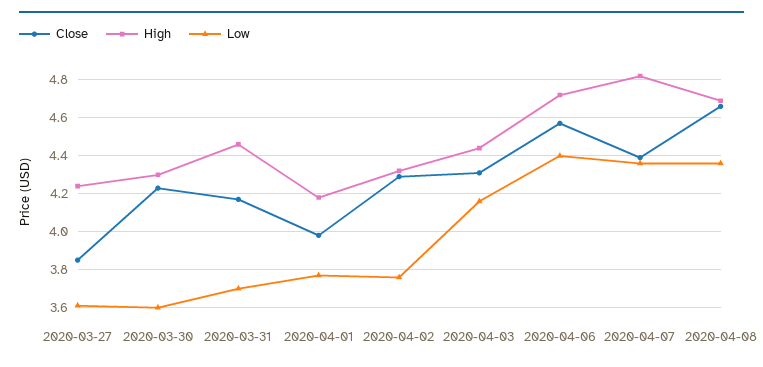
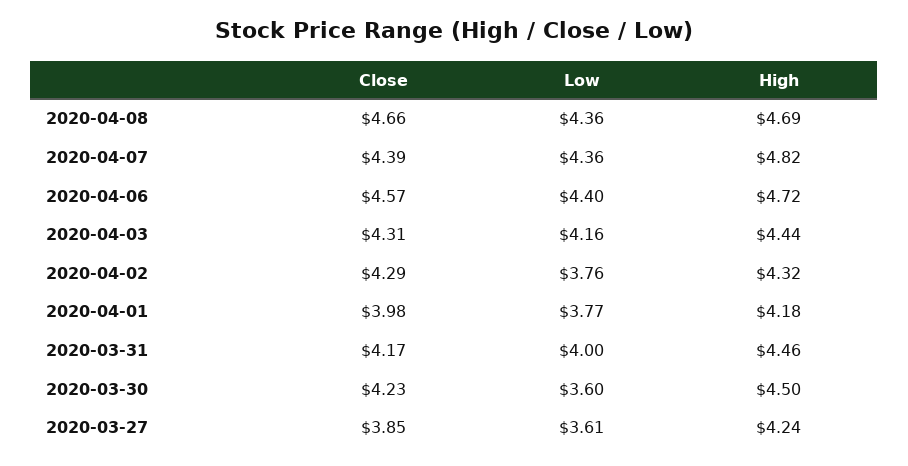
High, 2020-03-30: 4.3 -> 4.5
Low, 2020-03-31: 3.7 -> 4

